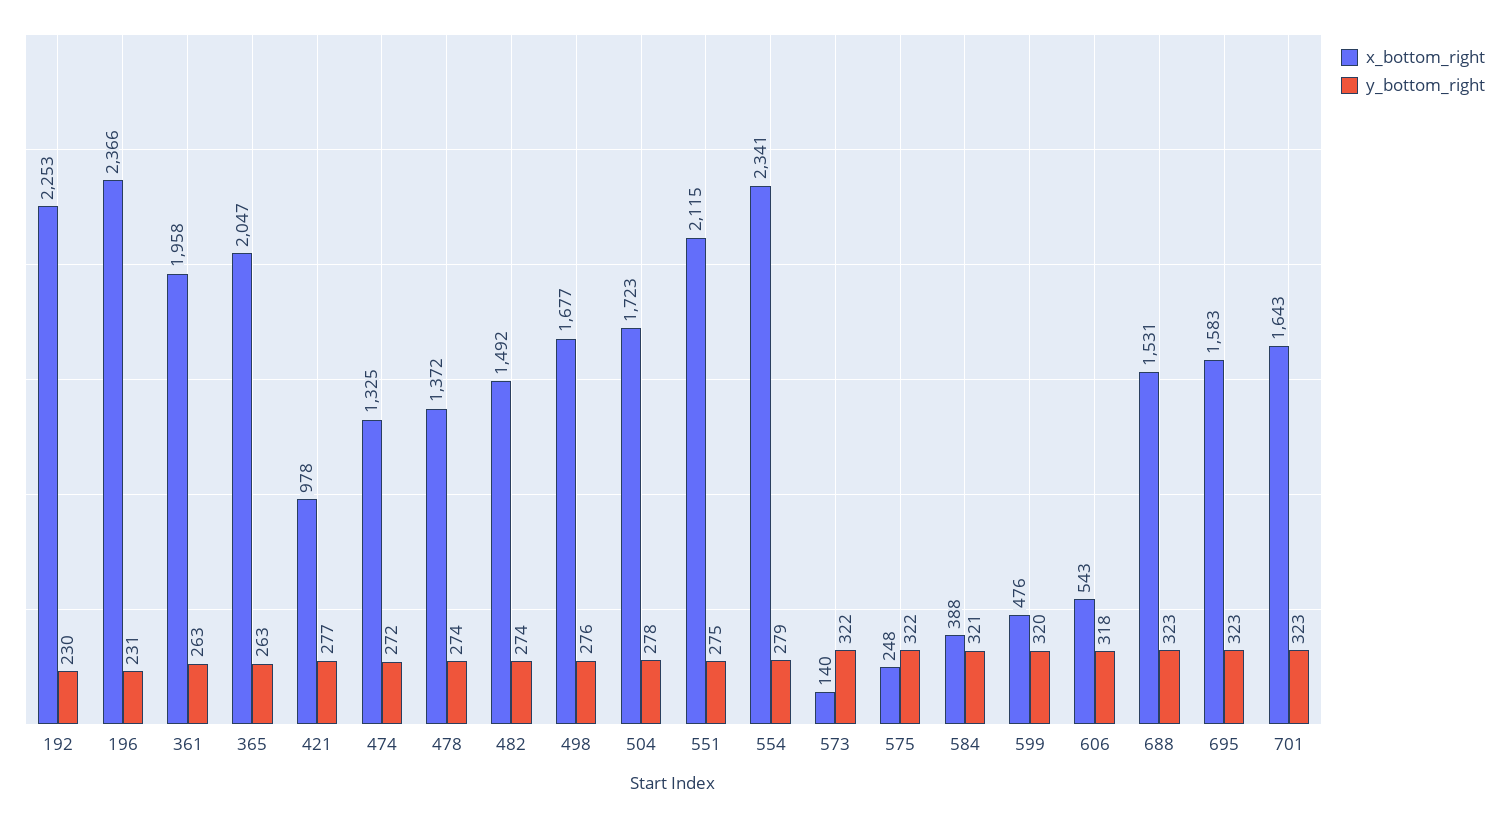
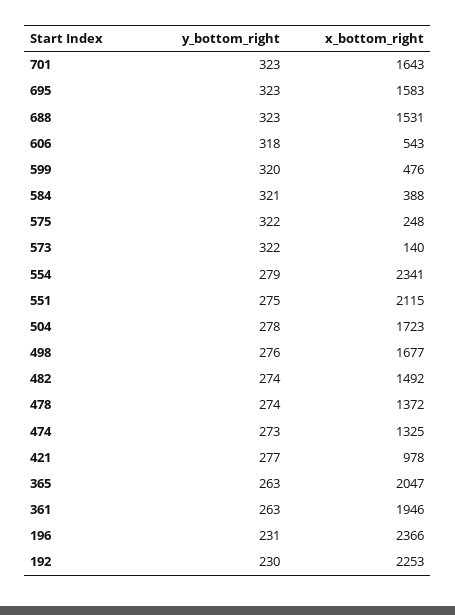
x_bottom_right, 361: 1958 -> 1946
y_bottom_right, 474: 272 -> 273

